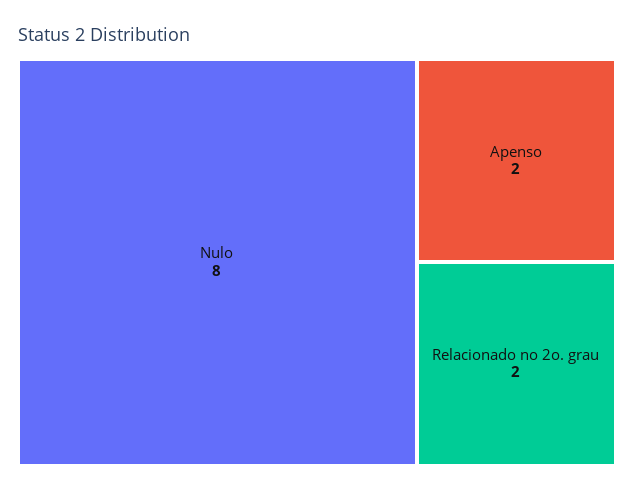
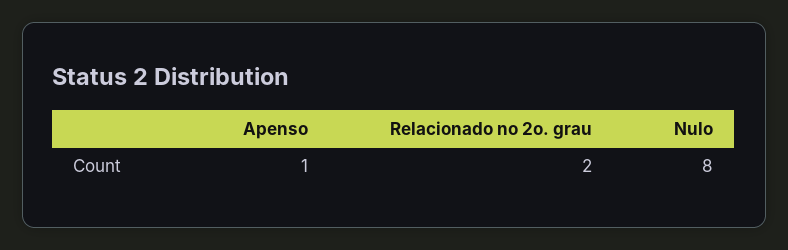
Apenso: 2 -> 1

